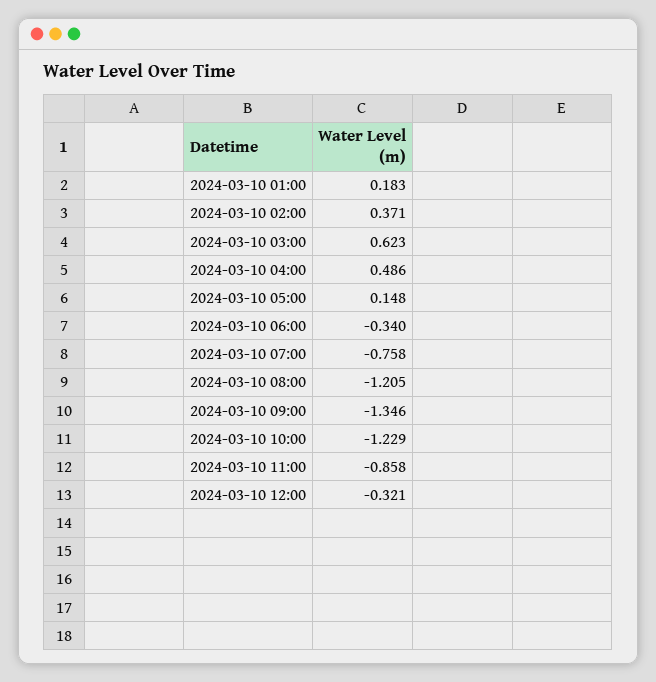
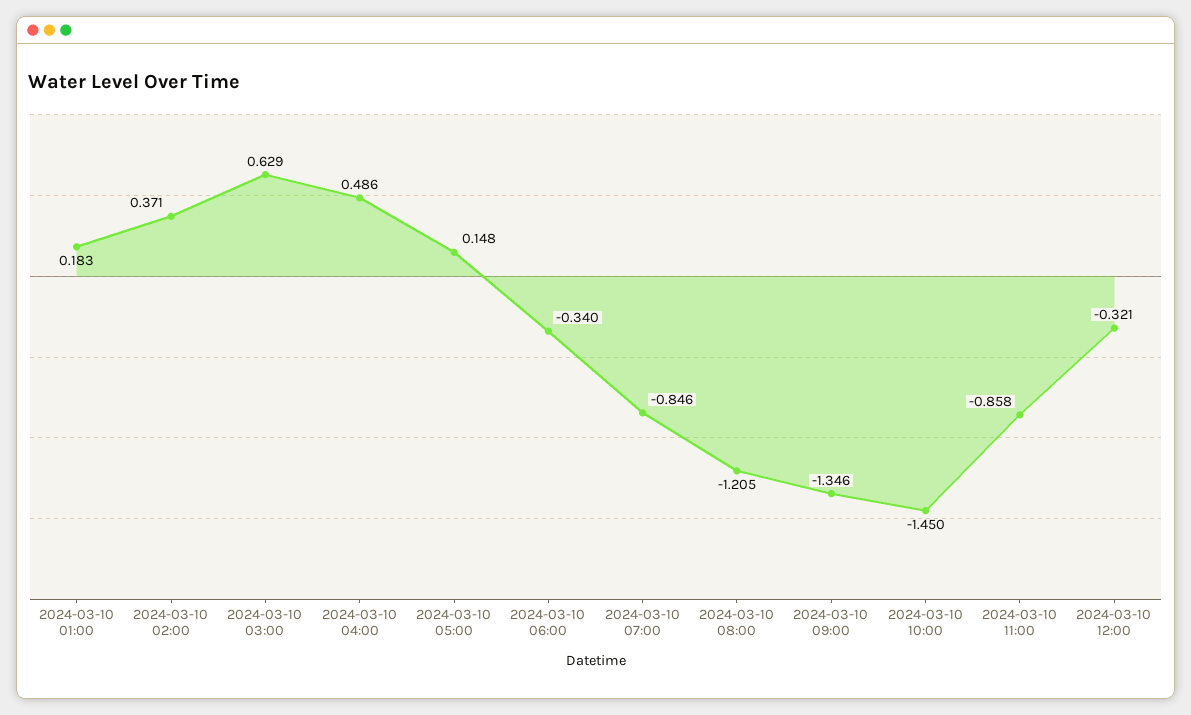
2024-03-10 03:00: 0.623 -> 0.629
2024-03-10 07:00: -0.758 -> -0.846
2024-03-10 10:00: -1.229 -> -1.45

